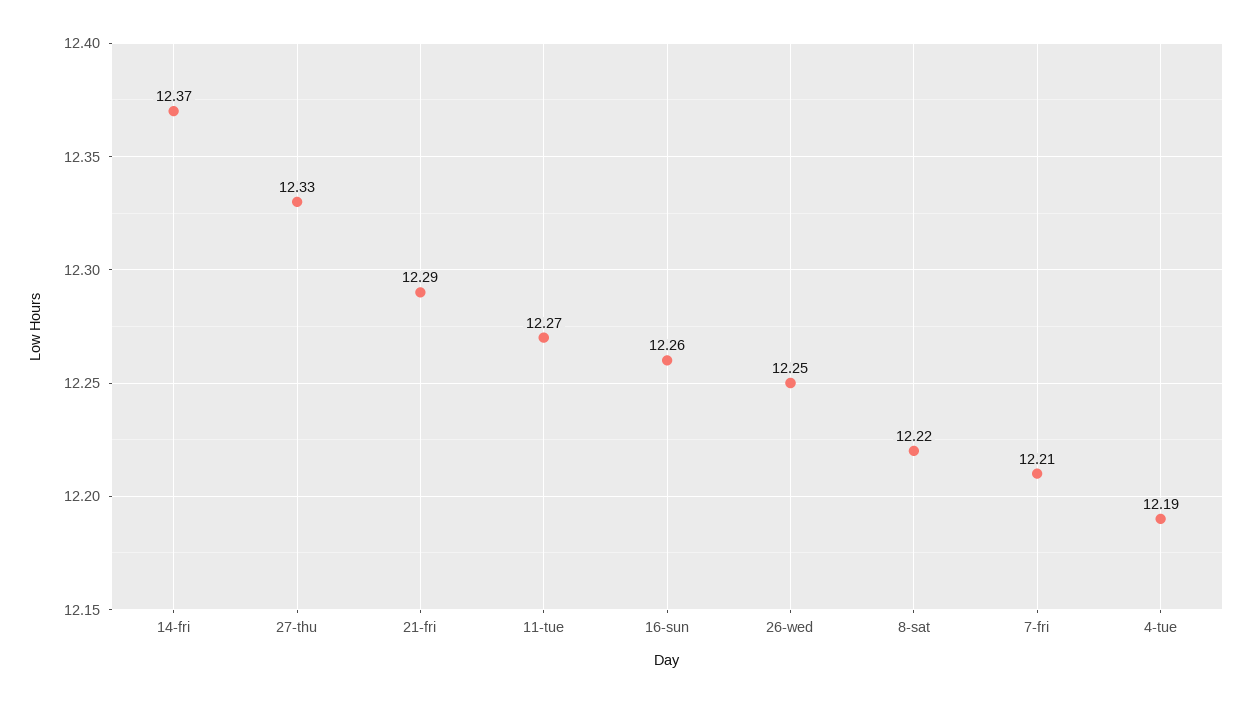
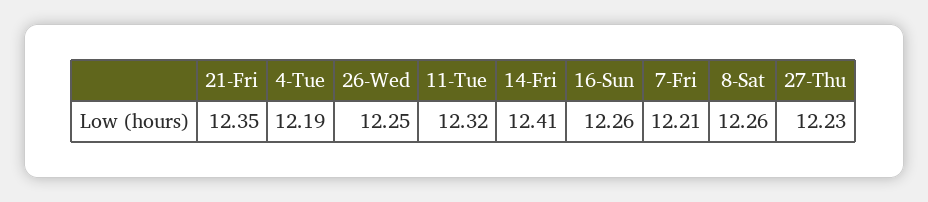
14-fri: 12.37 -> 12.41
27-thu: 12.33 -> 12.23
21-fri: 12.29 -> 12.35
11-tue: 12.27 -> 12.32
8-sat: 12.22 -> 12.26

